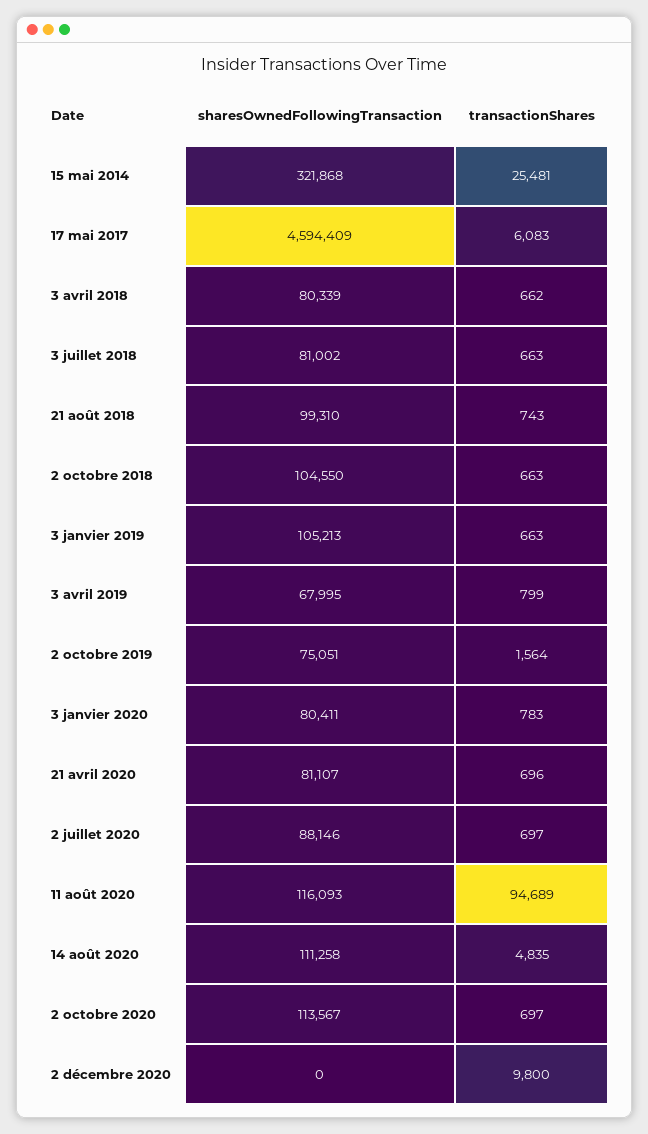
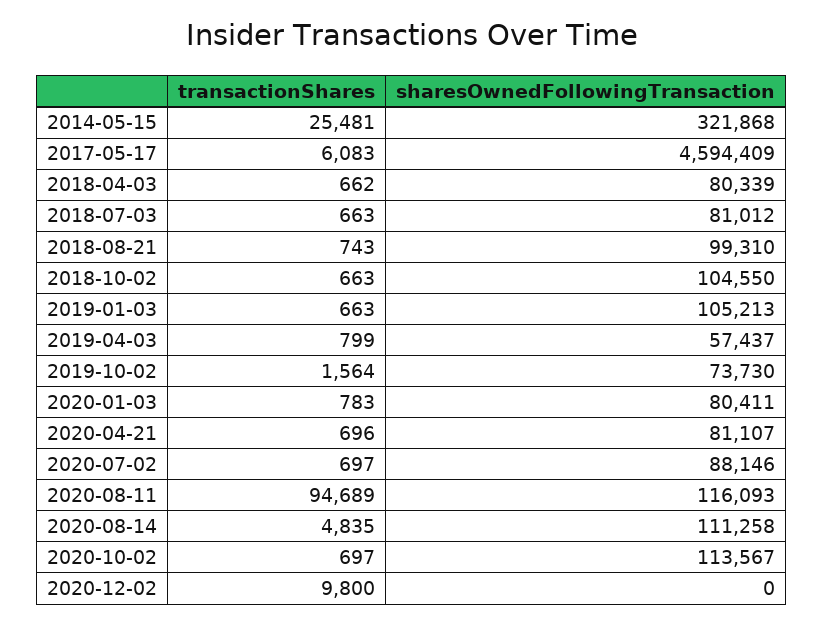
sharesOwnedFollowingTransaction, 3 juillet 2018: 81002 -> 81012
sharesOwnedFollowingTransaction, 3 avril 2019: 67995 -> 57437
sharesOwnedFollowingTransaction, 2 octobre 2019: 75051 -> 73730

